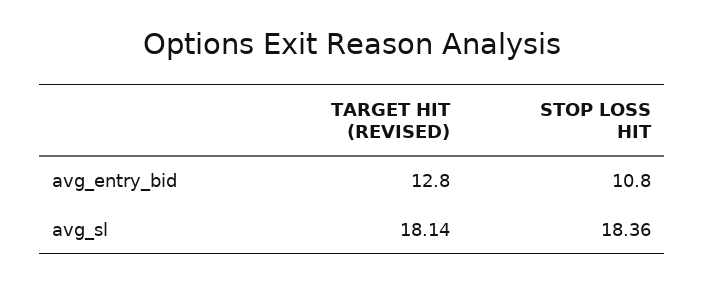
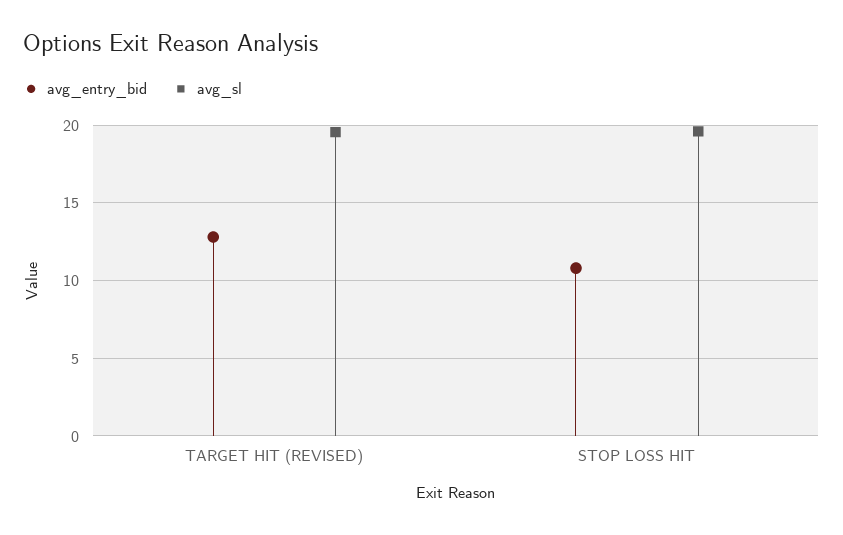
avg_sl, TARGET HIT (REVISED): 18.14 -> 19.5
avg_sl, STOP LOSS HIT: 18.36 -> 19.5

